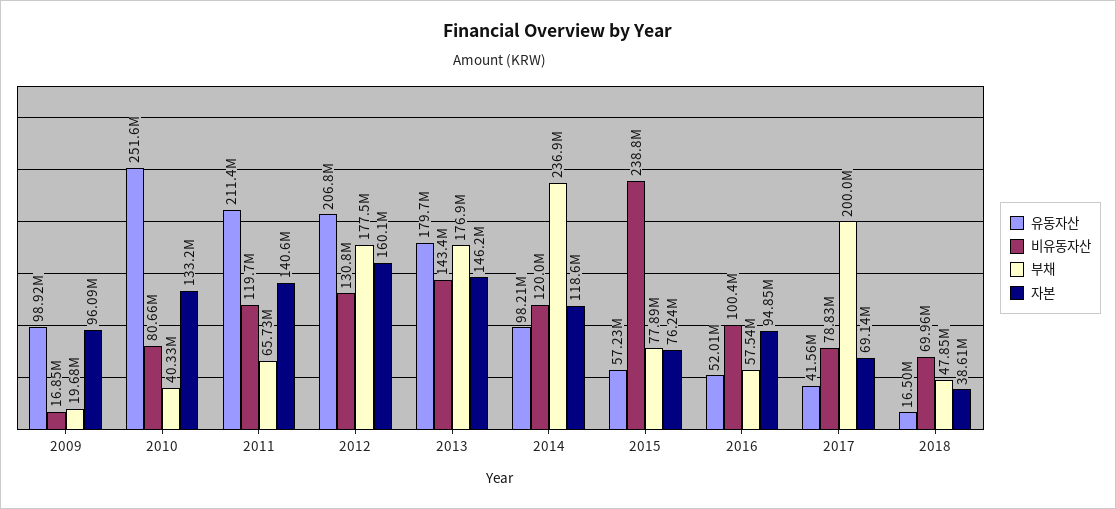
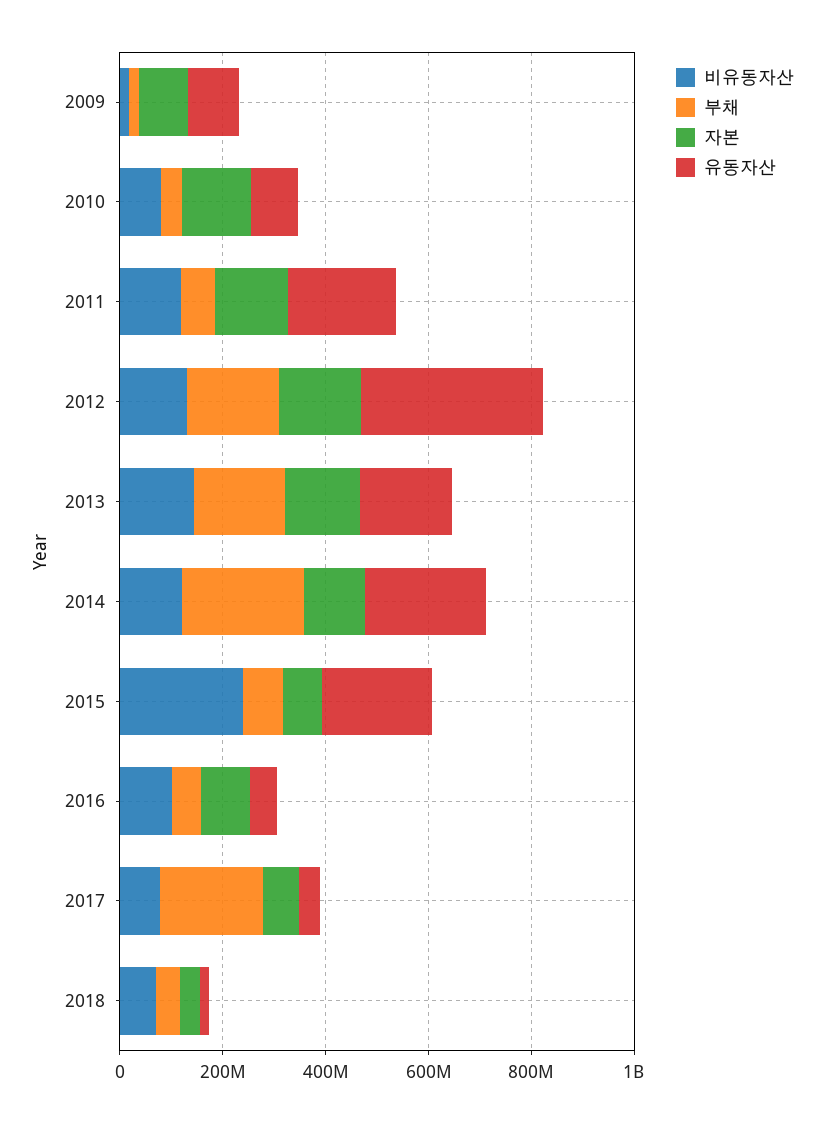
유동자산, 2010: 251600000 -> 100000000
유동자산, 2012: 206800000 -> 350000000
유동자산, 2014: 98210000 -> 250000000
유동자산, 2015: 57230000 -> 200000000

